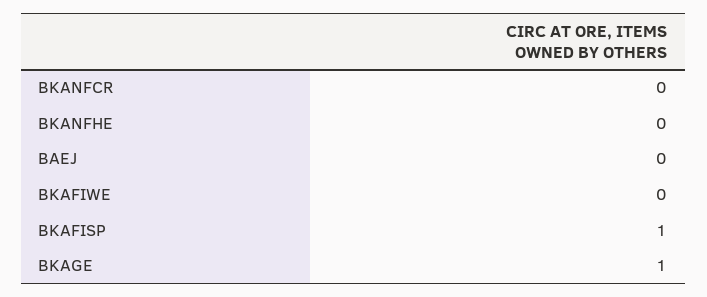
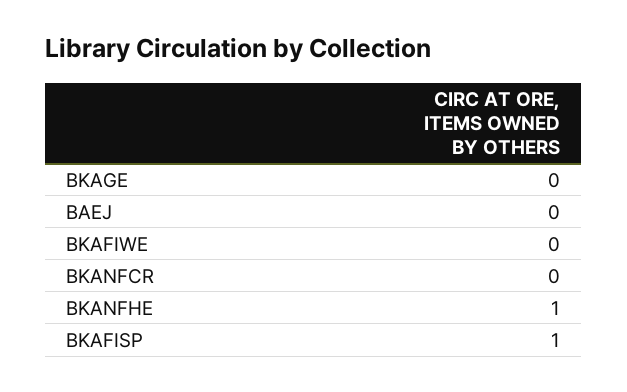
BKANFHE: 0 -> 1
BKAGE: 1 -> 0

